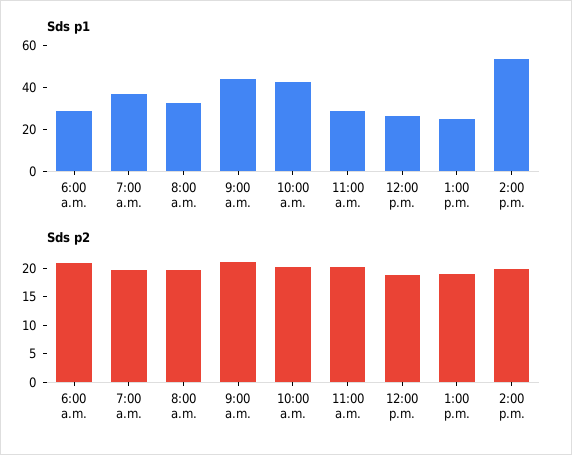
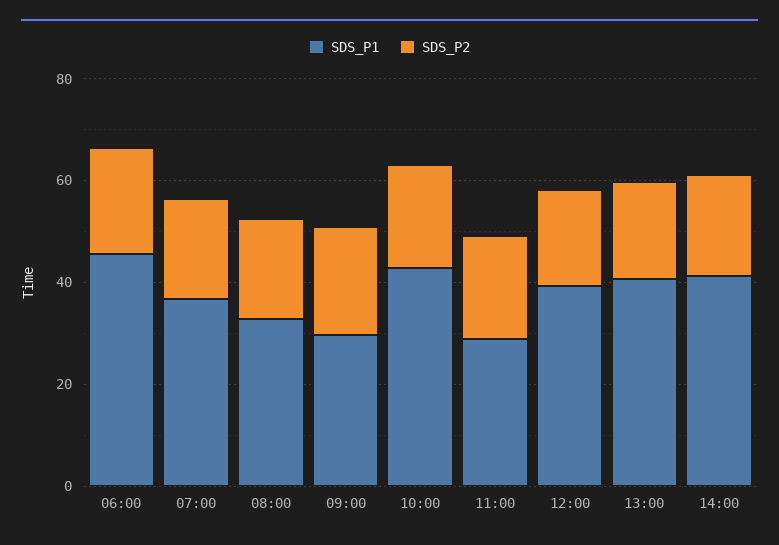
Sds p1, 6:00 a.m.: 30 -> 45
Sds p1, 9:00 a.m.: 45 -> 30
Sds p1, 12:00 p.m.: 25 -> 40
Sds p1, 1:00 p.m.: 25 -> 40
Sds p1, 2:00 p.m.: 55 -> 40

